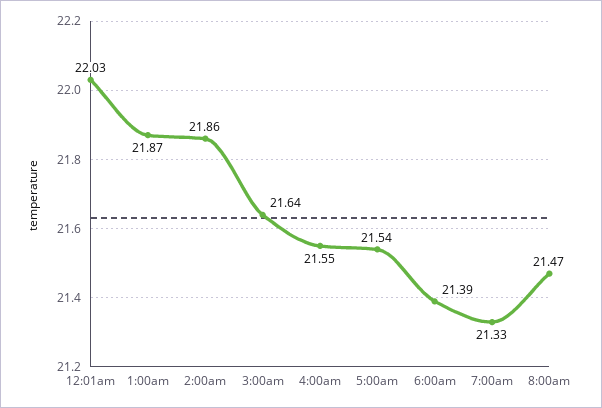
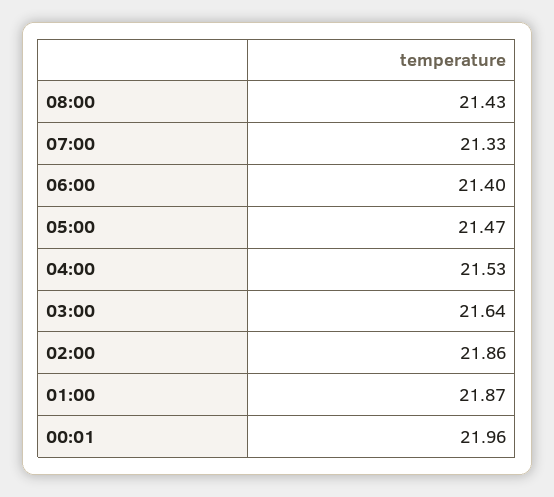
12:01am: 22.03 -> 21.96
4:00am: 21.55 -> 21.53
5:00am: 21.54 -> 21.47
6:00am: 21.39 -> 21.4
8:00am: 21.47 -> 21.43

